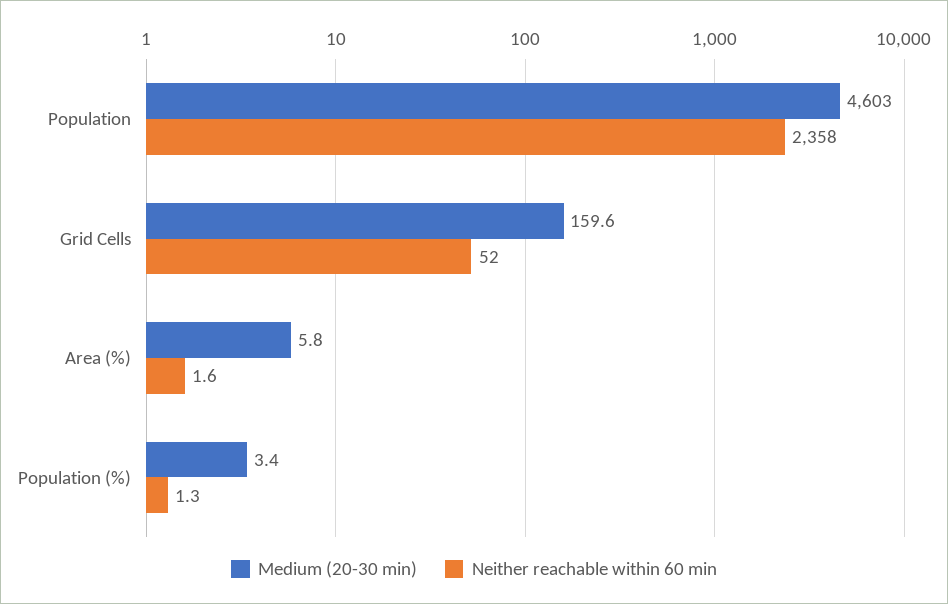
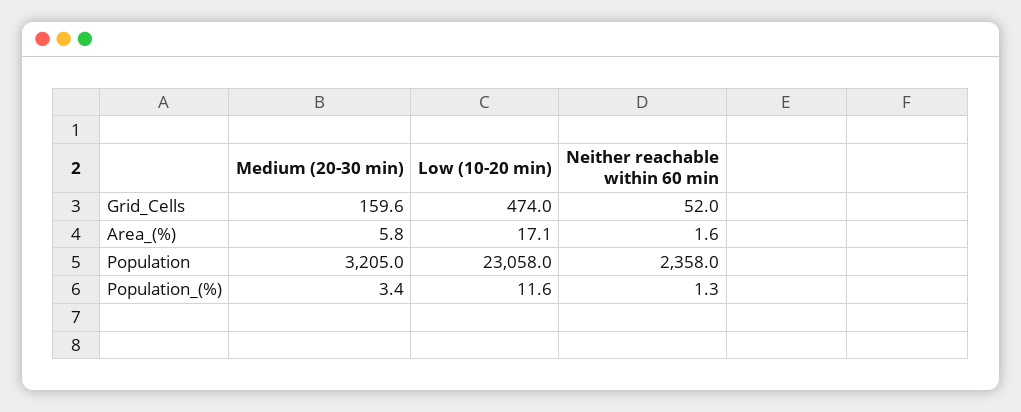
Medium (20-30 min), Population: 4603 -> 3205
Low (10-20 min), Grid Cells: none -> 474
Low (10-20 min), Area (%): none -> 17.1
Low (10-20 min), Population: none -> 23058
Low (10-20 min), Population (%): none -> 11.6

